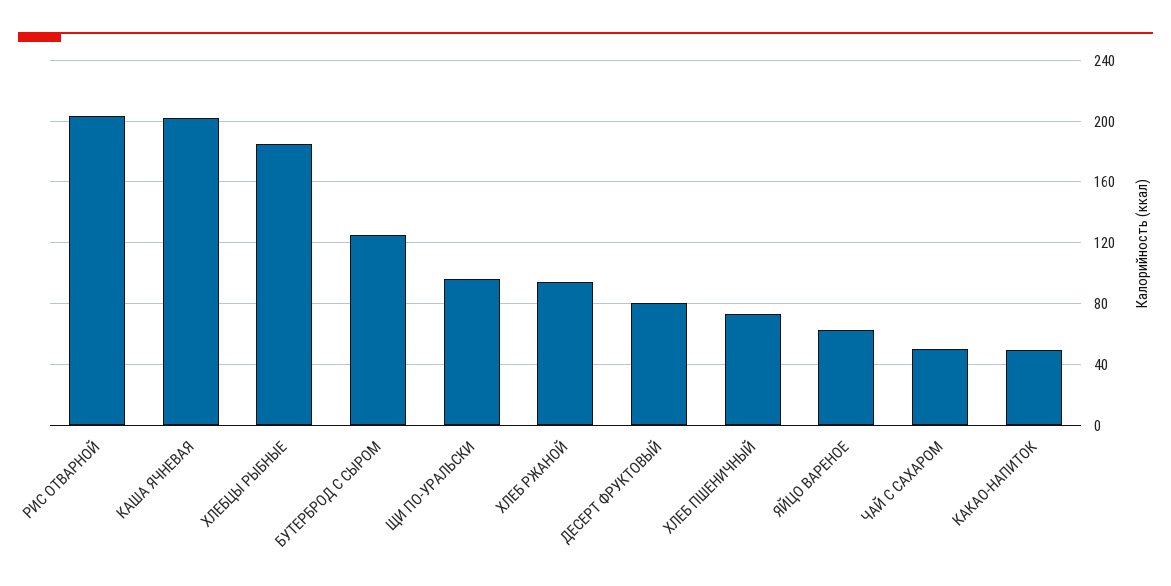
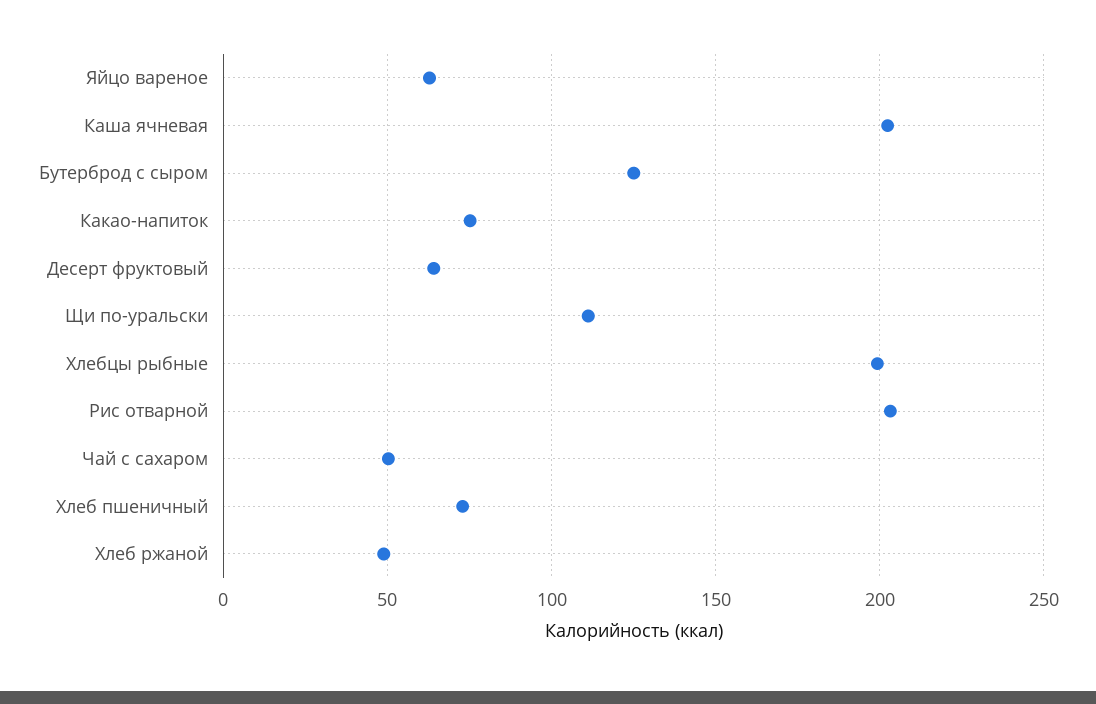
ХЛЕБЦЫ РЫБНЫЕ: 185 -> 200
ЩИ ПО-УРАЛЬСКИ: 95 -> 110
ХЛЕБ РЖАНОЙ: 95 -> 50
ДЕСЕРТ ФРУКТОВЫЙ: 80 -> 65
КАКАО-НАПИТОК: 50 -> 75

